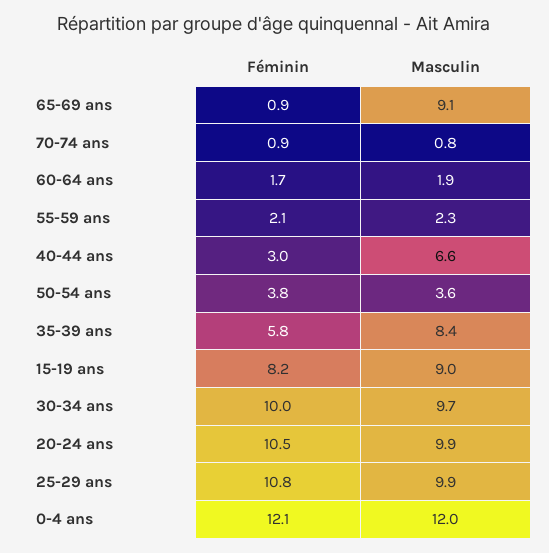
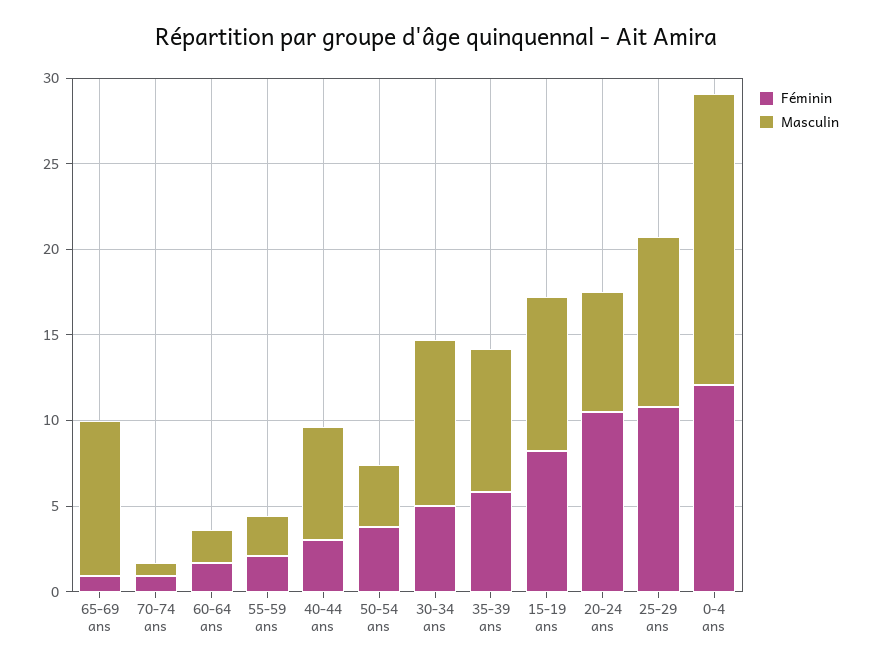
Féminin, 30-34 ans: 10 -> 5
Masculin, 20-24 ans: 9.9 -> 7
Masculin, 0-4 ans: 12 -> 17

